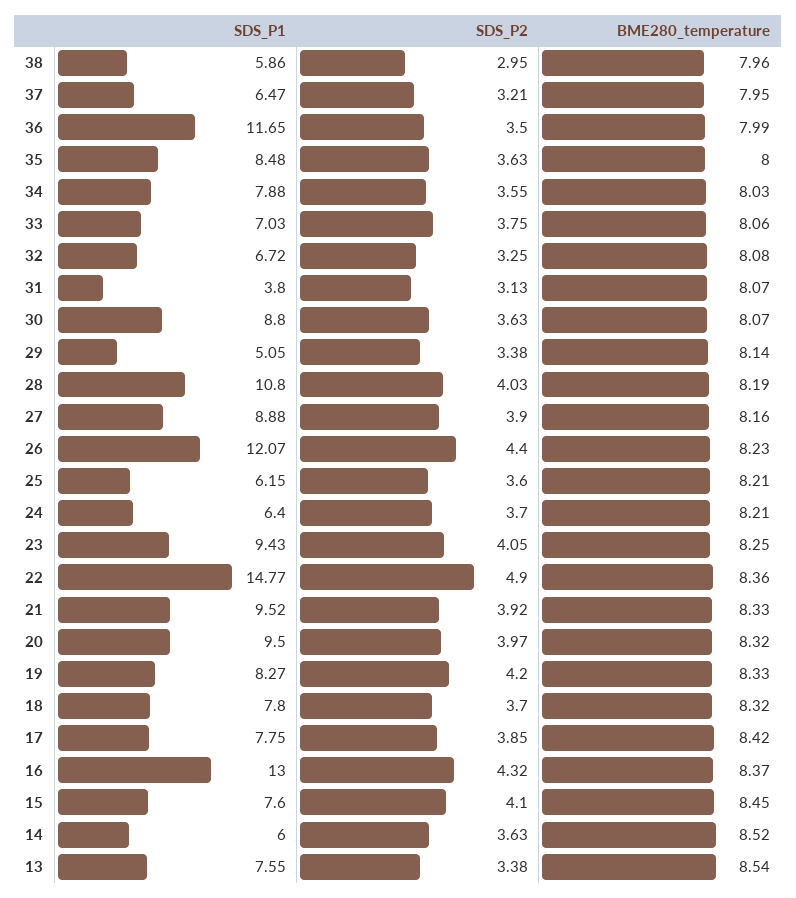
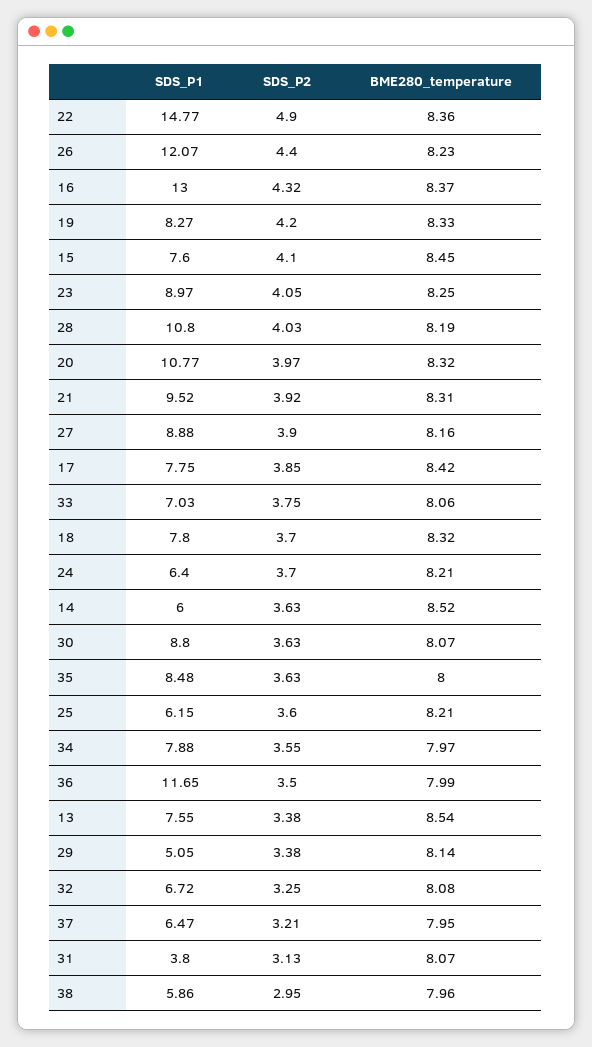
BME280_temperature, 34: 8.03 -> 7.97
SDS_P1, 23: 9.43 -> 8.97
BME280_temperature, 21: 8.33 -> 8.31
SDS_P1, 20: 9.5 -> 10.77

